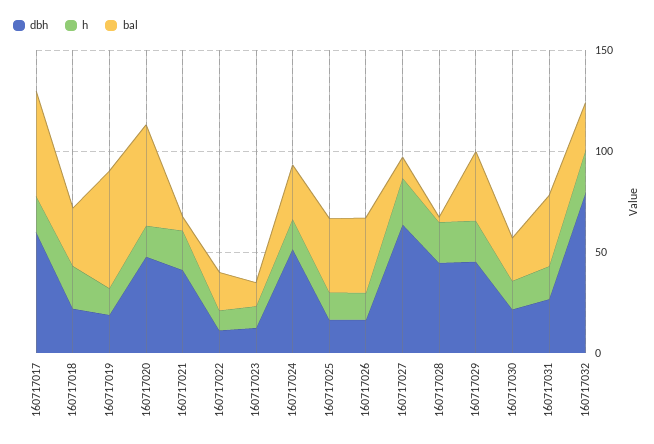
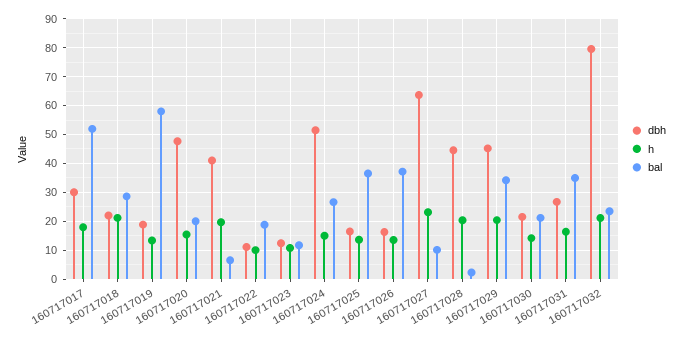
dbh, 160717017: 60 -> 30
bal, 160717020: 50 -> 20

